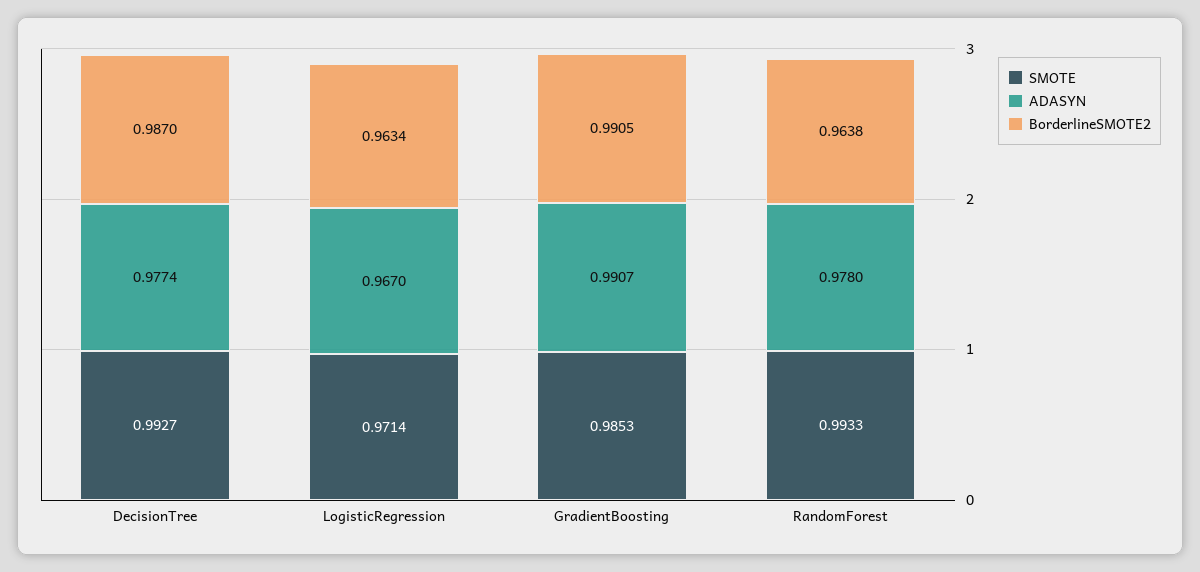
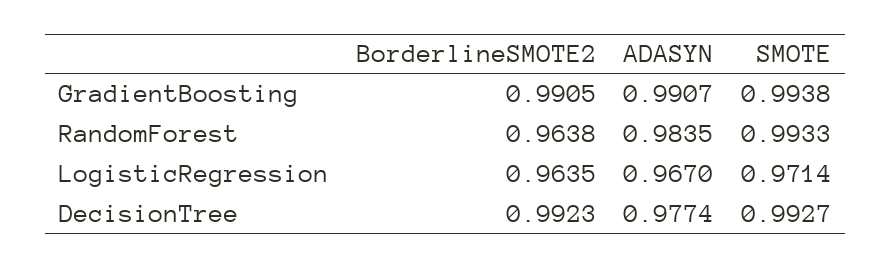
BorderlineSMOTE2, DecisionTree: 0.987 -> 0.9923
BorderlineSMOTE2, LogisticRegression: 0.9634 -> 0.9635
SMOTE, GradientBoosting: 0.9853 -> 0.9938
ADASYN, RandomForest: 0.978 -> 0.9835

